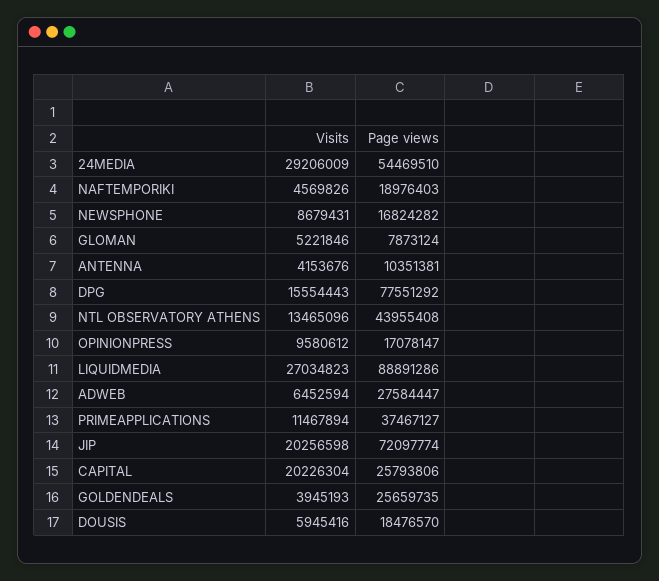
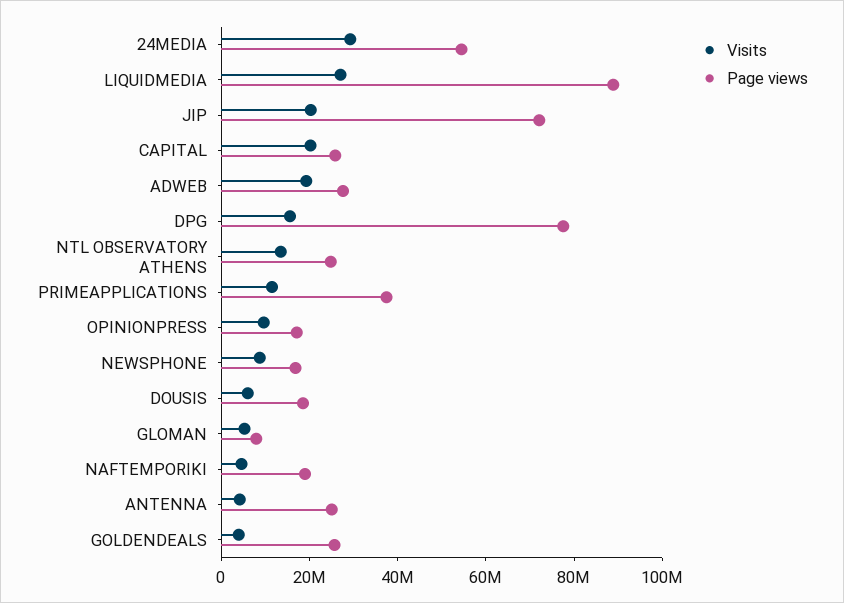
Page views, ANTENNA: 10351381 -> 25000000
Page views, NTL OBSERVATORY ATHENS: 43955408 -> 25000000
Visits, ADWEB: 6452594 -> 20000000

